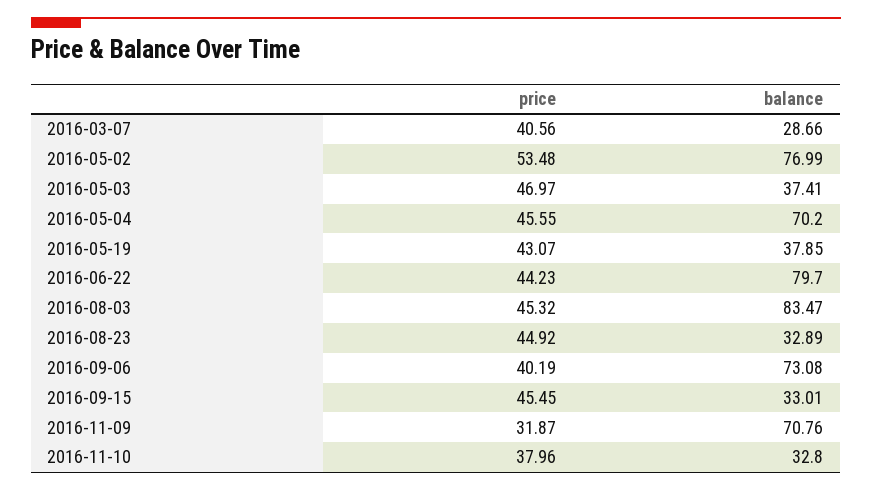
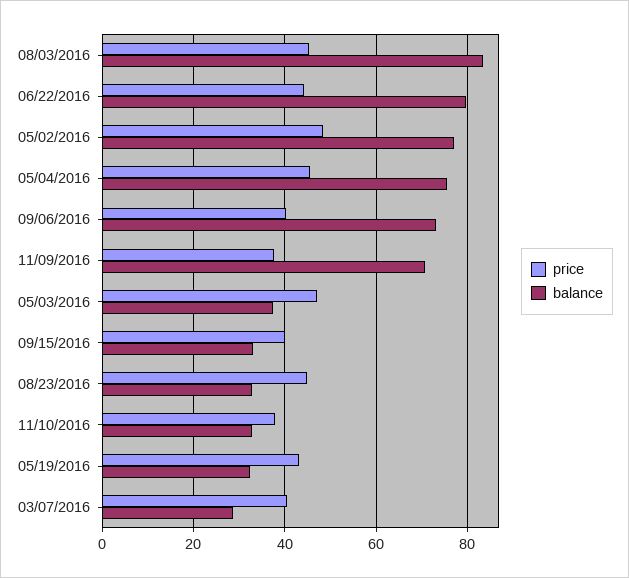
price, 2016-05-02: 53.48 -> 48
balance, 2016-05-04: 70.2 -> 76
balance, 2016-05-19: 37.85 -> 32
price, 2016-09-15: 45.45 -> 40
price, 2016-11-09: 31.87 -> 38

